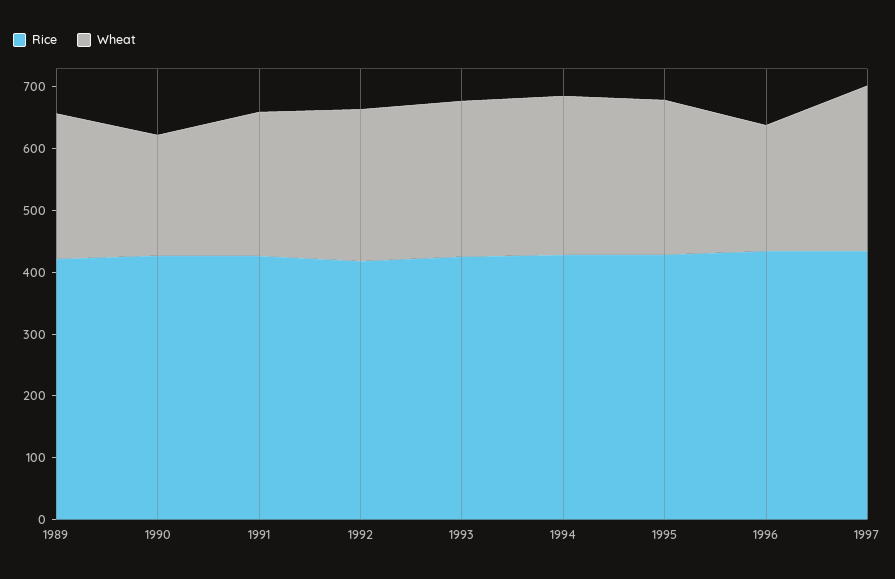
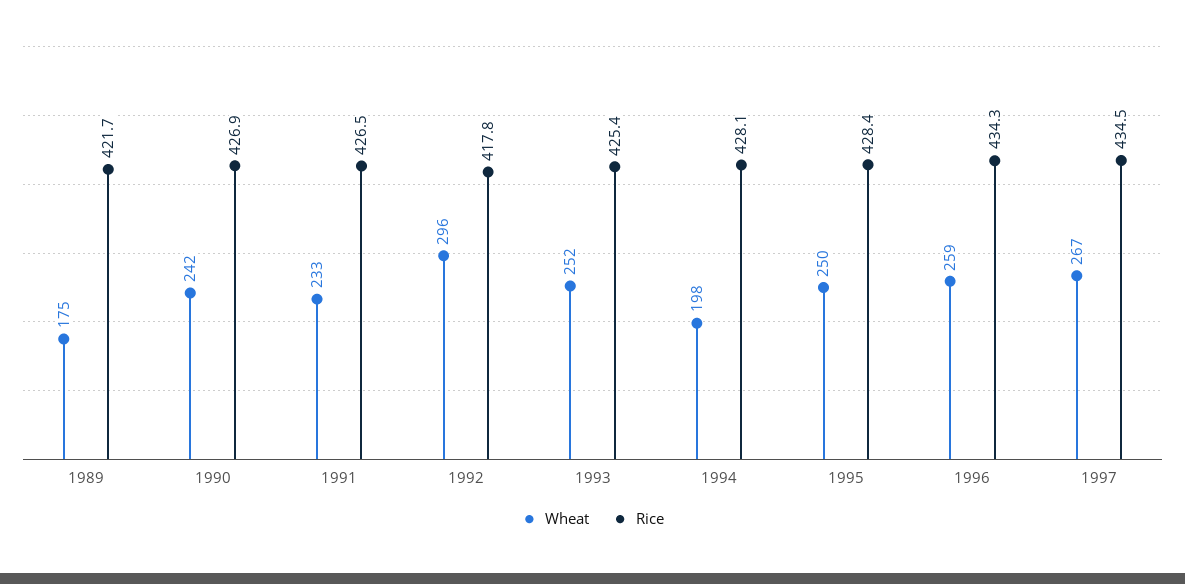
Wheat, 1989: 240 -> 175
Wheat, 1990: 200 -> 242
Wheat, 1992: 240 -> 296
Wheat, 1994: 260 -> 198
Wheat, 1996: 200 -> 259

